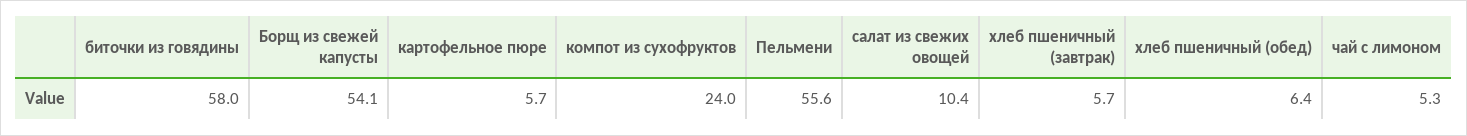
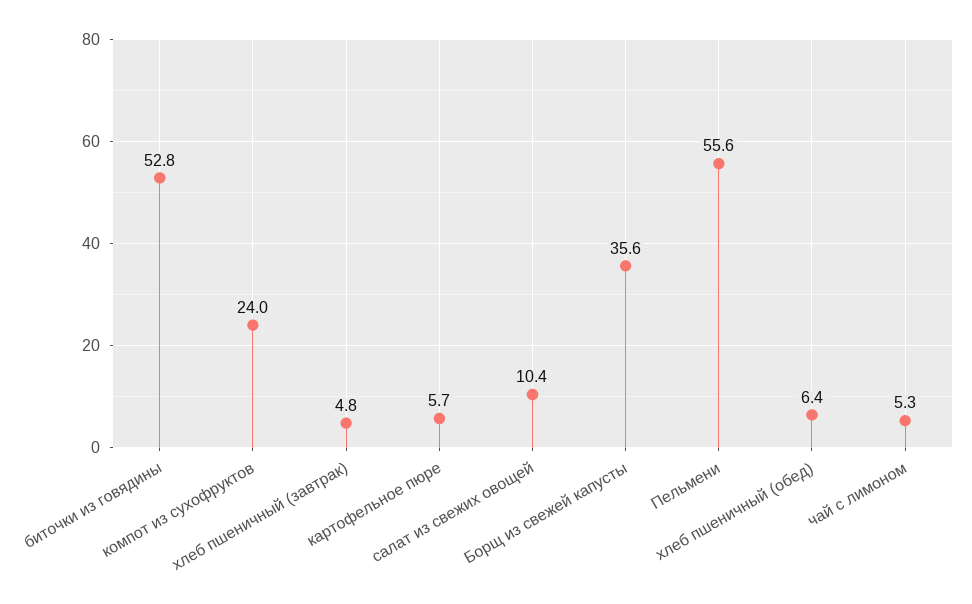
биточки из говядины: 58 -> 52.8
Борщ из свежей капусты: 54.1 -> 35.6
хлеб пшеничный (завтрак): 5.7 -> 4.8

